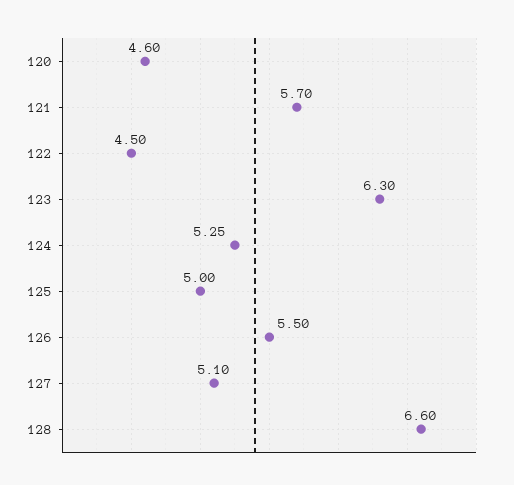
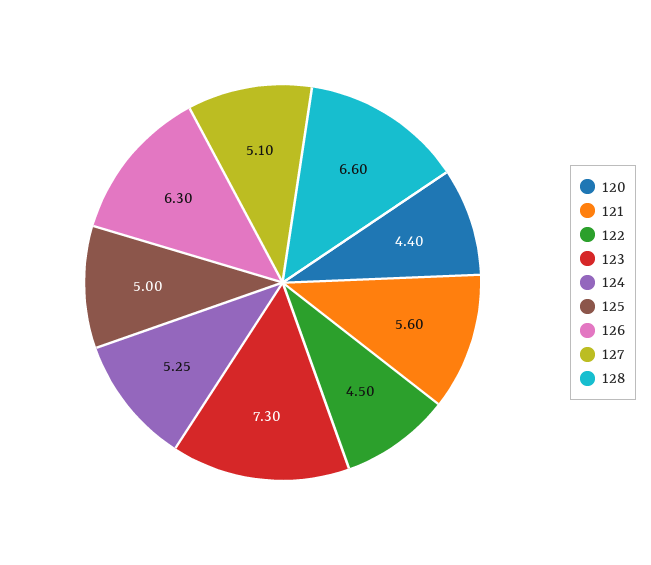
120: 4.6 -> 4.4
121: 5.7 -> 5.6
123: 6.3 -> 7.3
126: 5.5 -> 6.3

